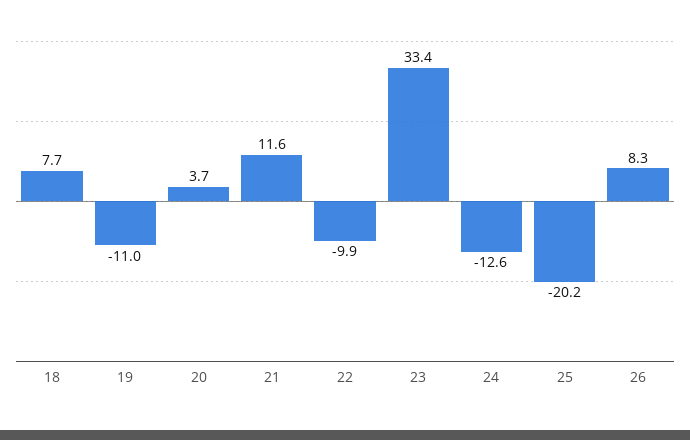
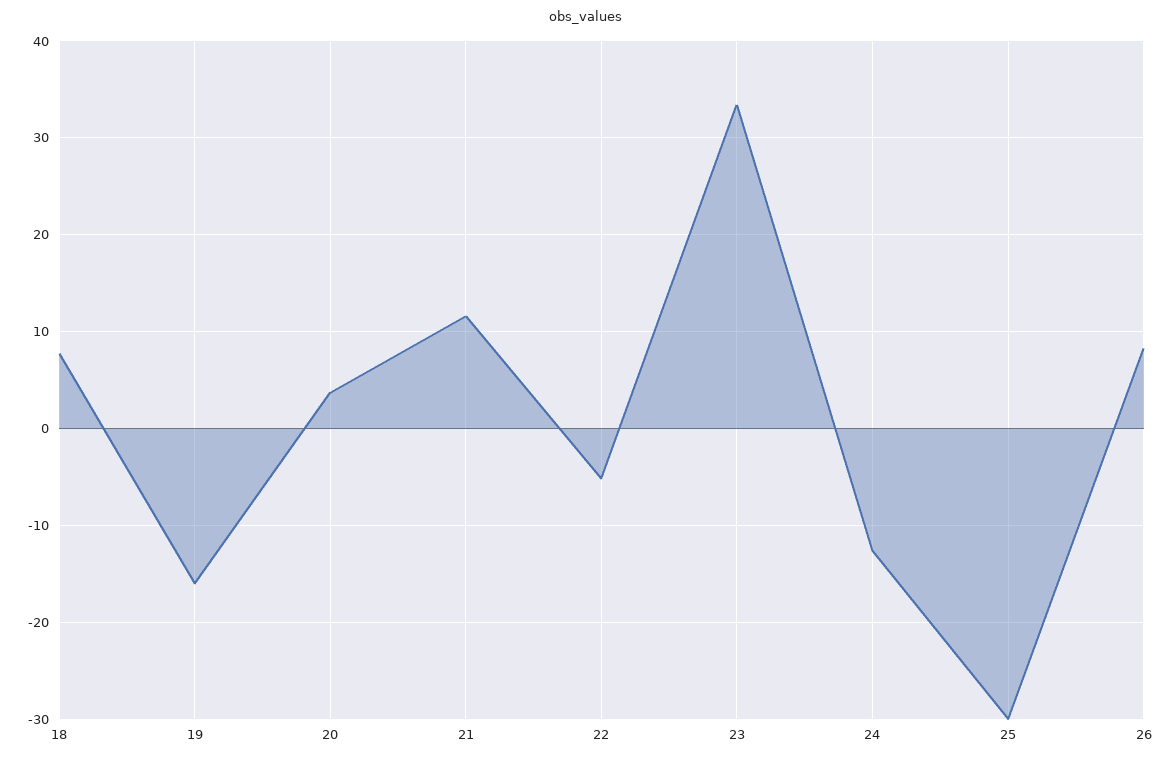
19: -11 -> -16
22: -9.9 -> -5
25: -20.2 -> -30

